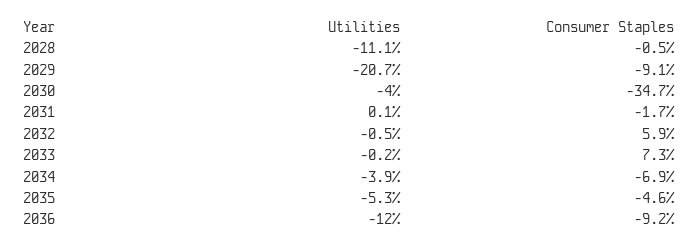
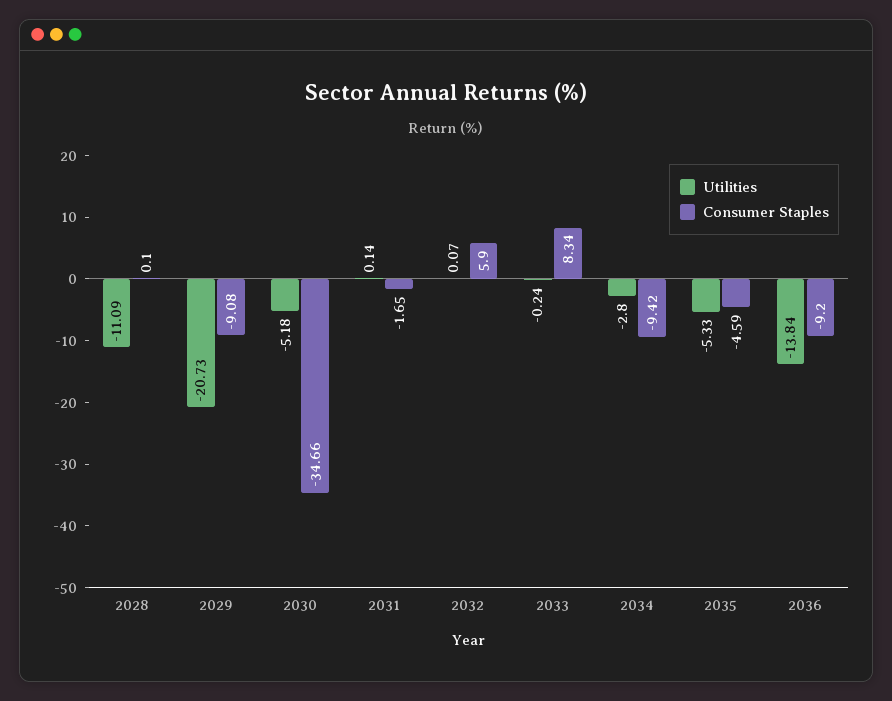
Consumer Staples, 2028: -0.5 -> 0.1
Utilities, 2030: -4 -> -5.18
Utilities, 2032: -0.5 -> 0.07
Consumer Staples, 2033: 7.3 -> 8.34
Utilities, 2034: -3.9 -> -2.8
Consumer Staples, 2034: -6.9 -> -9.42
Utilities, 2036: -12 -> -13.84

